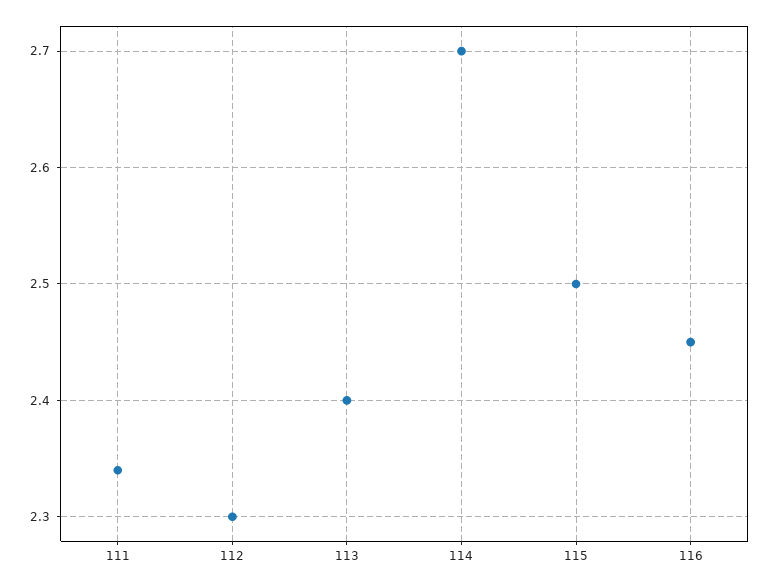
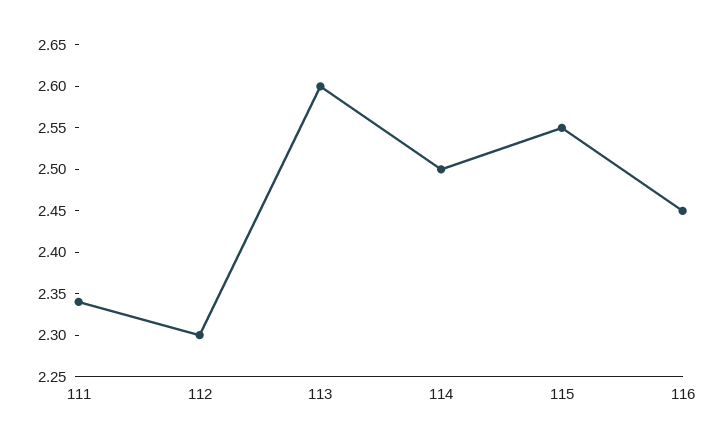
113: 2.4 -> 2.6
114: 2.7 -> 2.5
115: 2.5 -> 2.55

